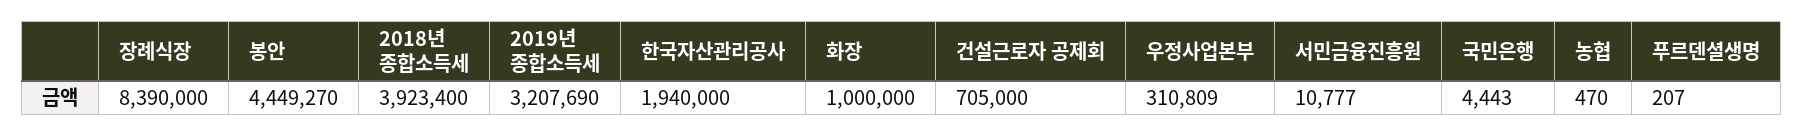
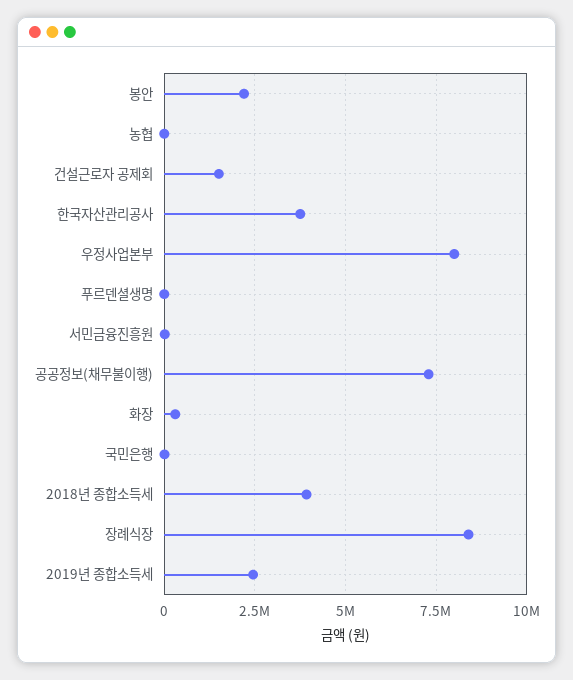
봉안: 4449270 -> 2250000
2019년 종합소득세: 3207690 -> 2500000
한국자산관리공사: 1940000 -> 3750000
화장: 1000000 -> 250000
건설근로자 공제회: 705000 -> 1500000
우정사업본부: 310809 -> 8000000
공공정보(채무불이행): none -> 7250000

